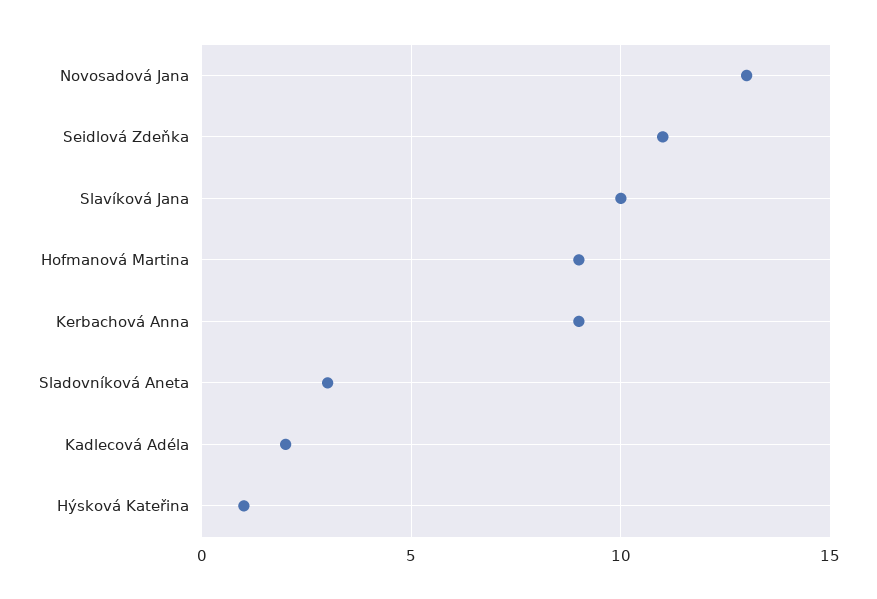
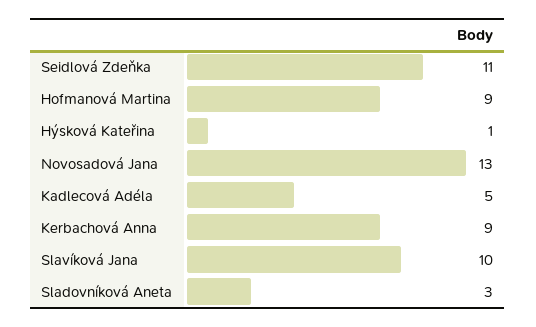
Kadlecová Adéla: 2 -> 5

